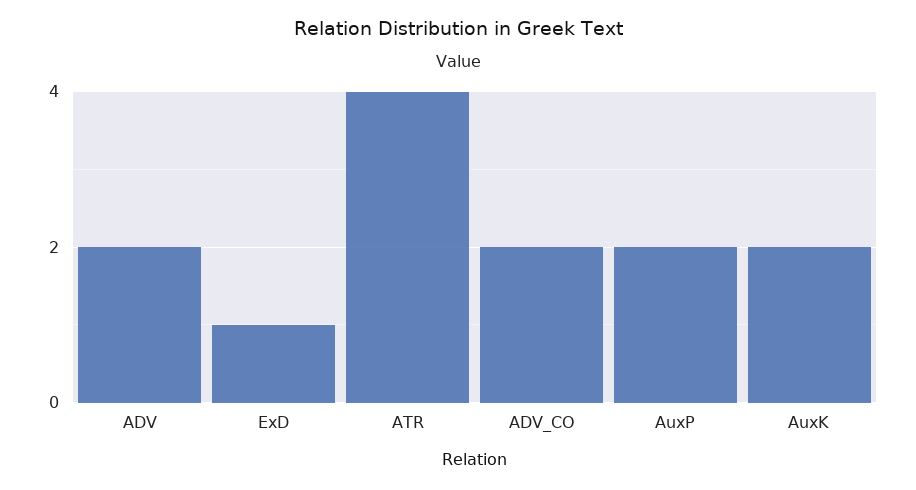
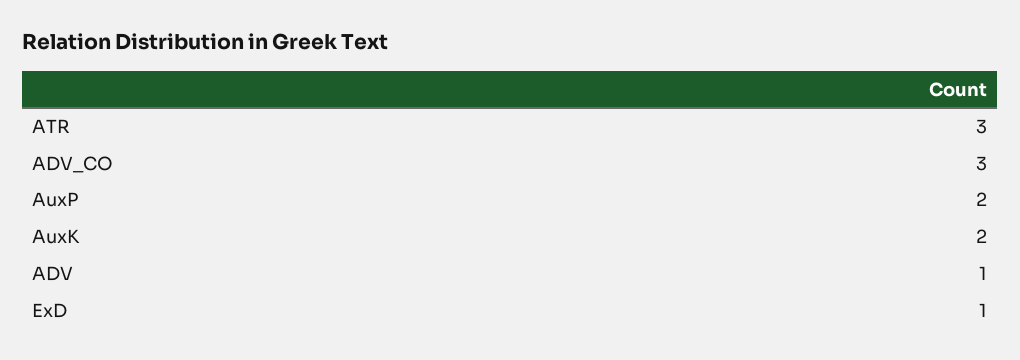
ADV: 2 -> 1
ATR: 4 -> 3
ADV_CO: 2 -> 3

